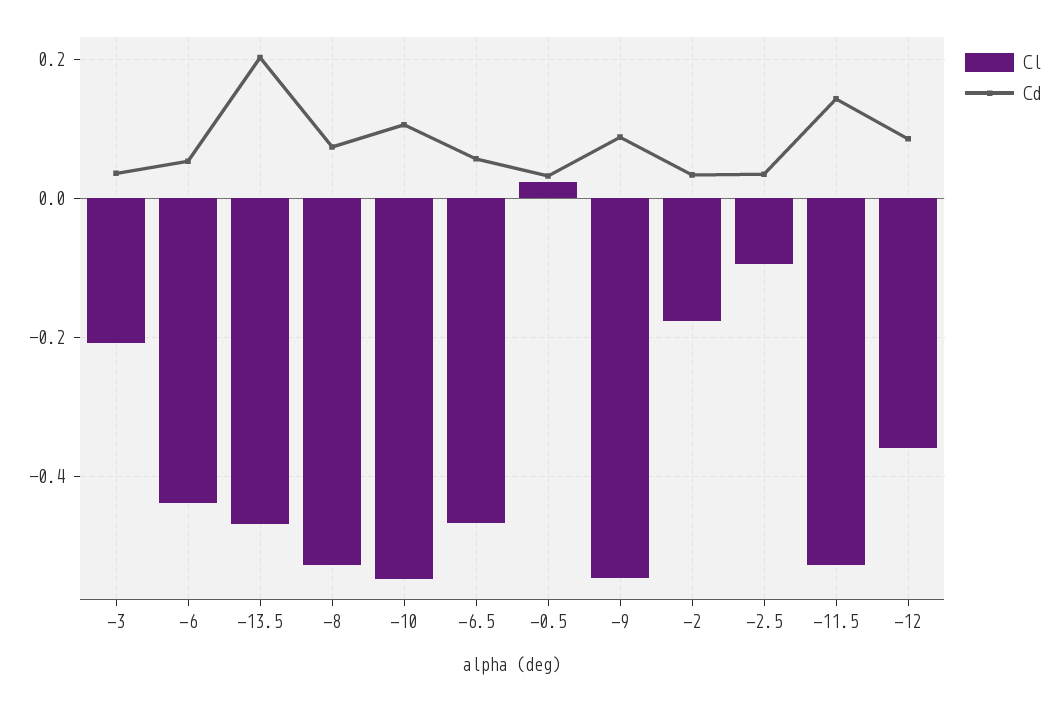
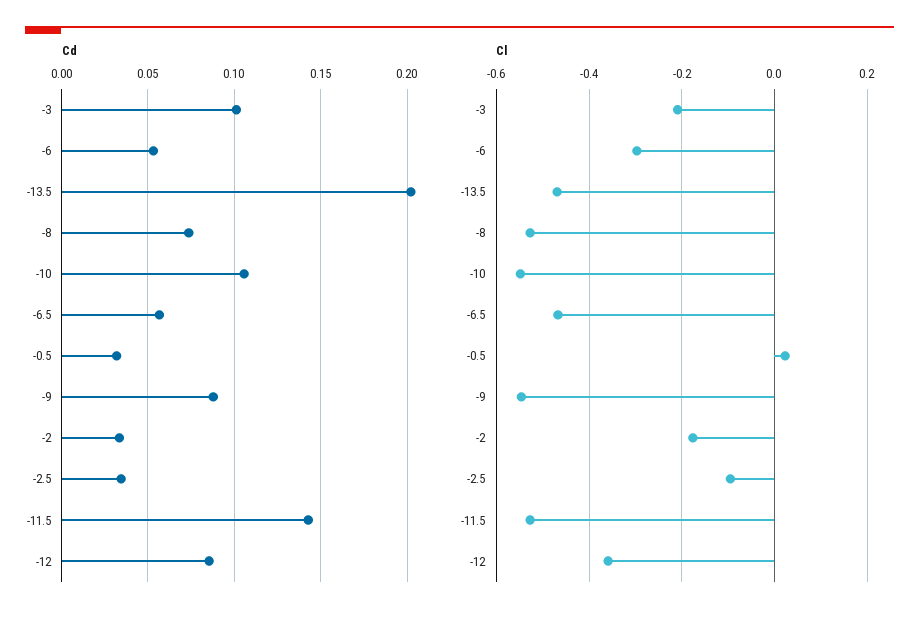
Cd, -3: 0.04 -> 0.1
Cl, -6: -0.44 -> -0.3

